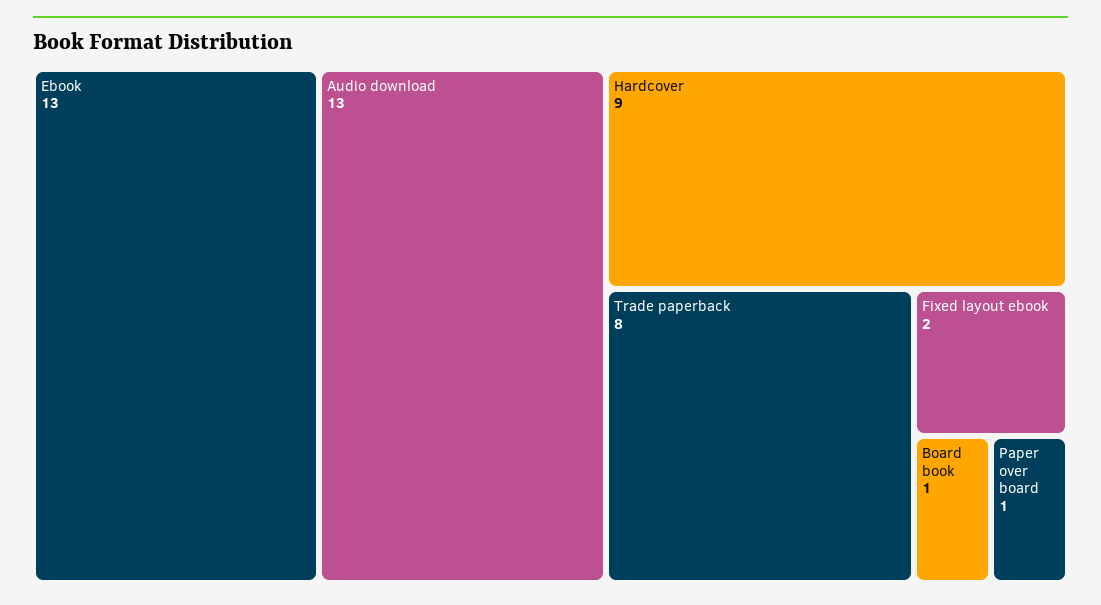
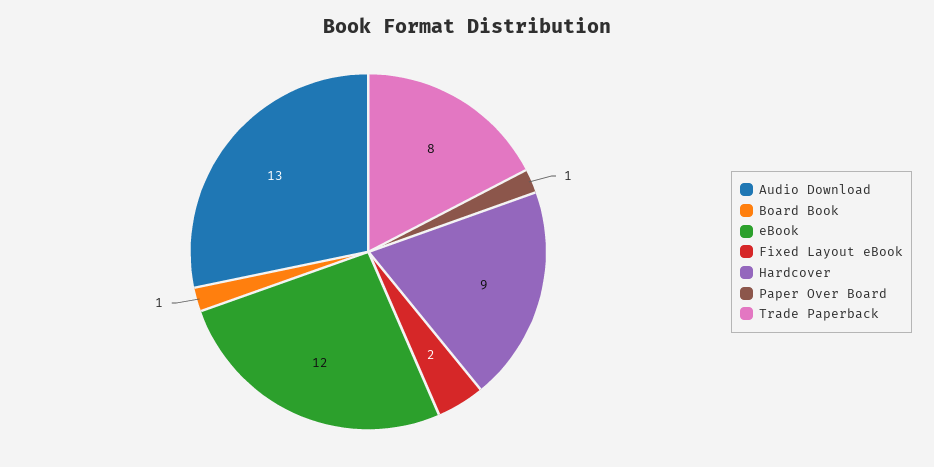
Ebook: 13 -> 12

